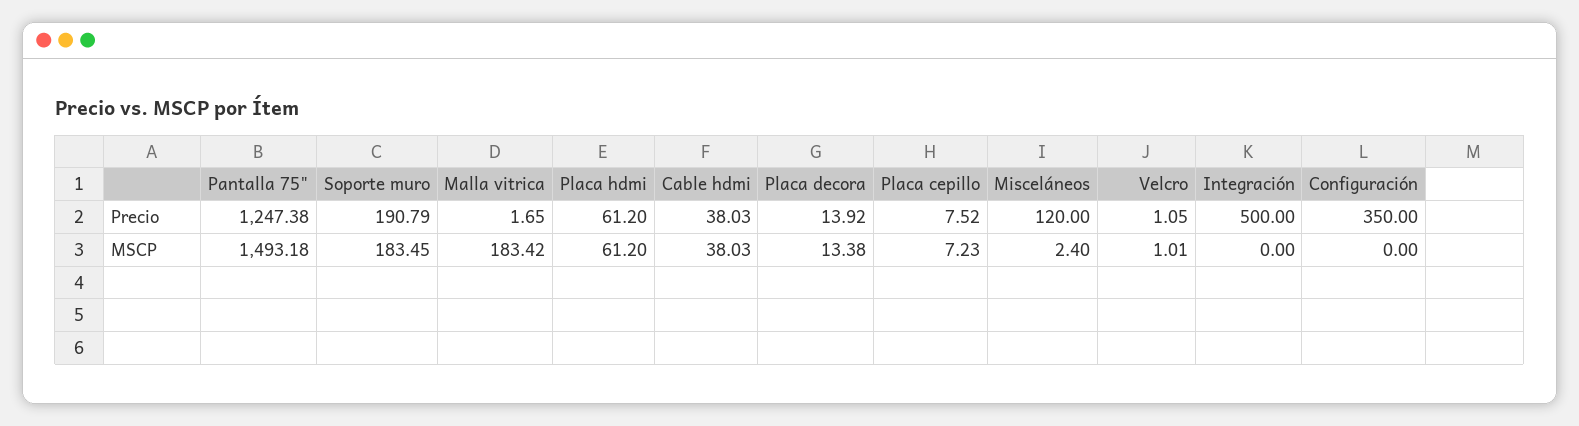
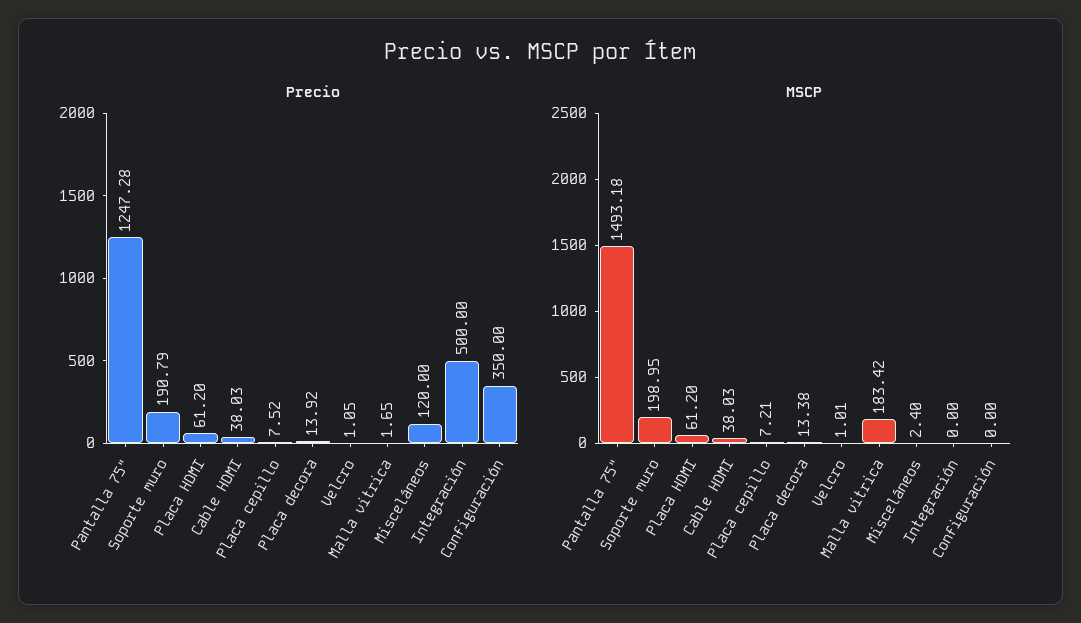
Precio, Pantalla 75": 1247.38 -> 1247.28
MSCP, Soporte muro: 183.45 -> 198.95
MSCP, Placa cepillo: 7.23 -> 7.21

